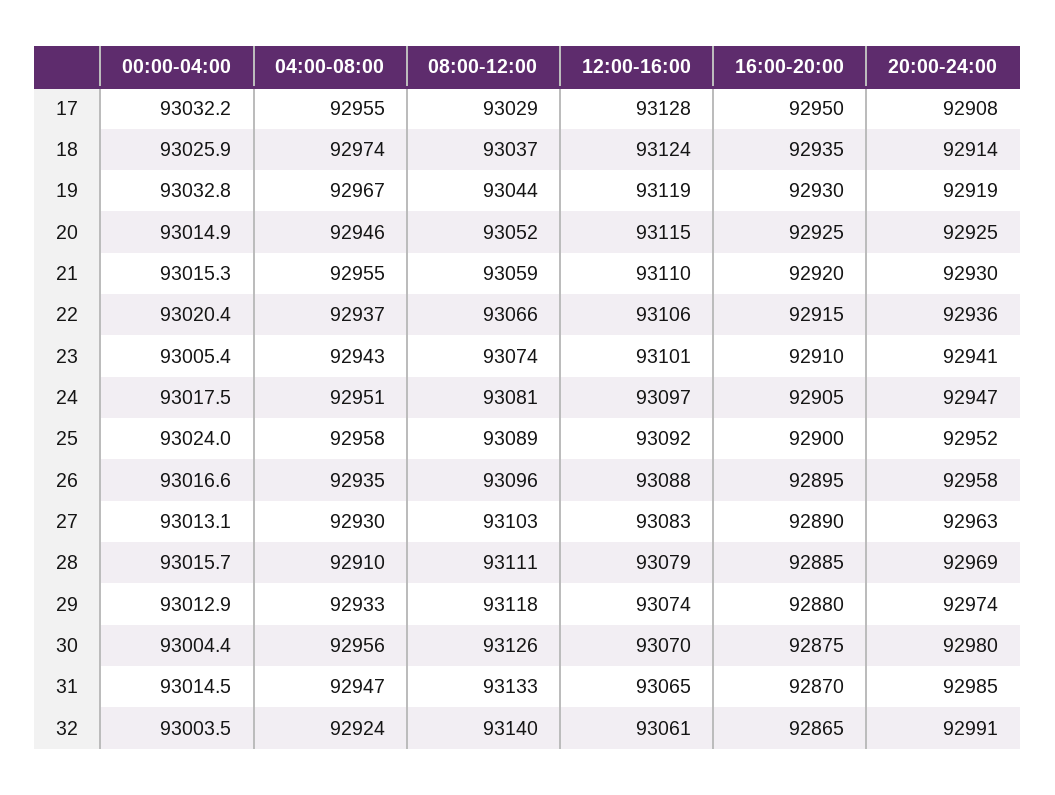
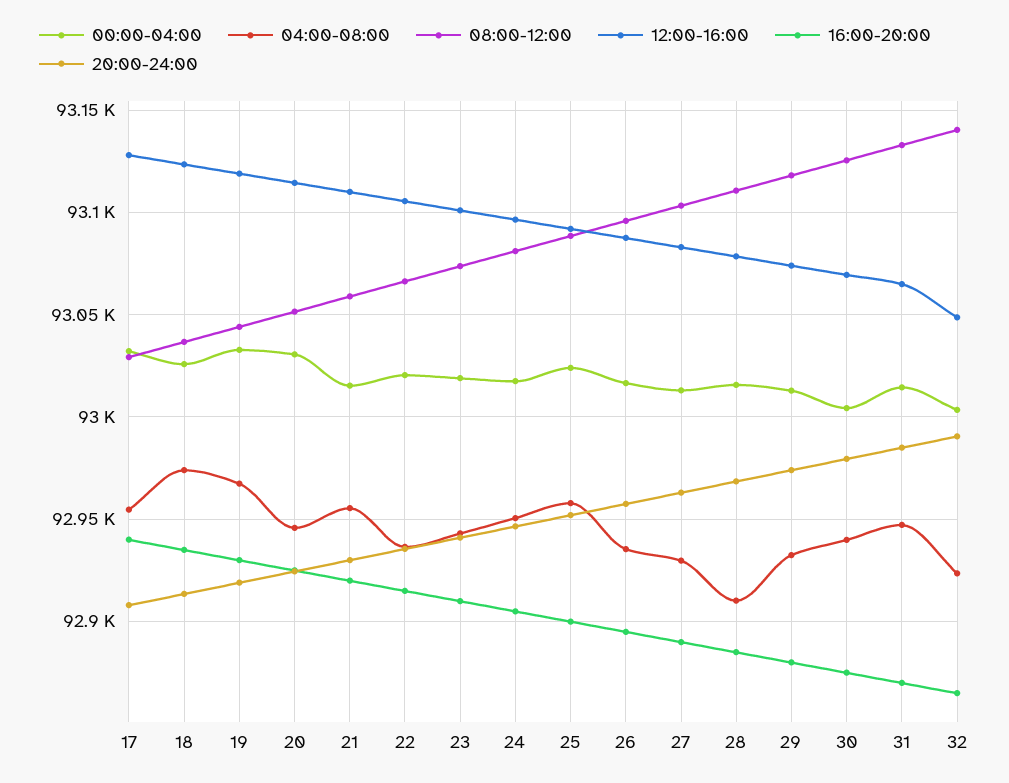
16:00-20:00, 17: 92950 -> 92940
00:00-04:00, 20: 93014.9 -> 93030
00:00-04:00, 23: 93005.4 -> 93020
04:00-08:00, 30: 92956 -> 92940
12:00-16:00, 32: 93061 -> 93050

